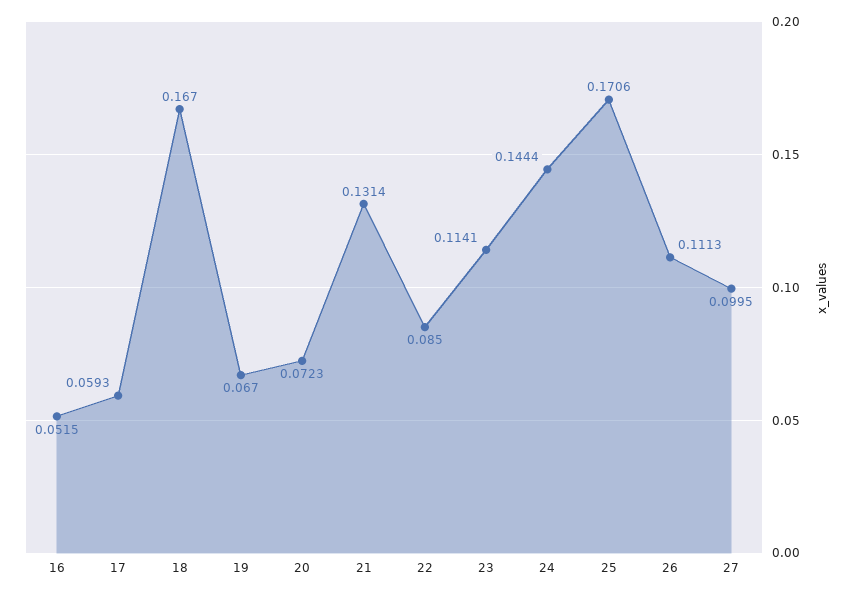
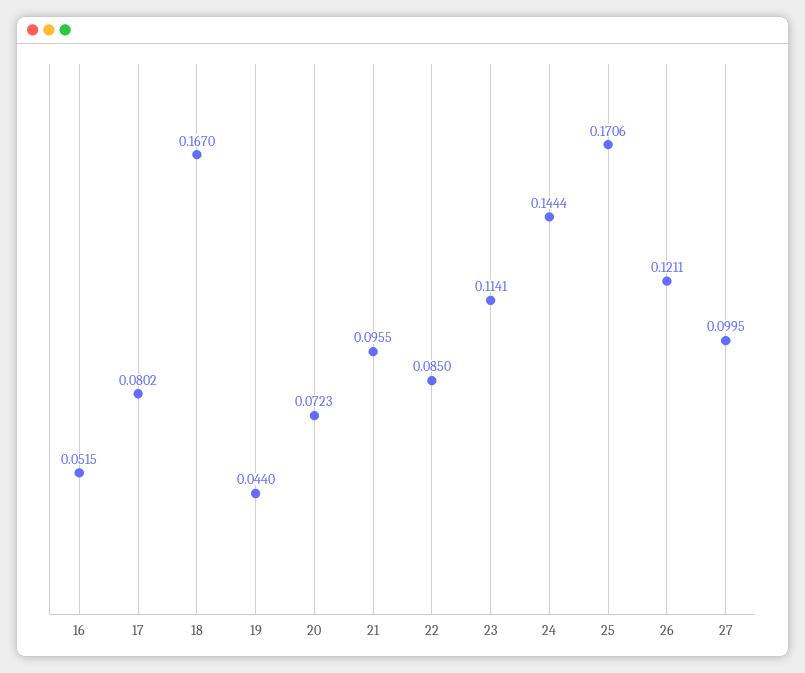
17: 0.0593 -> 0.0802
19: 0.067 -> 0.044
21: 0.1314 -> 0.0955
26: 0.1113 -> 0.1211

